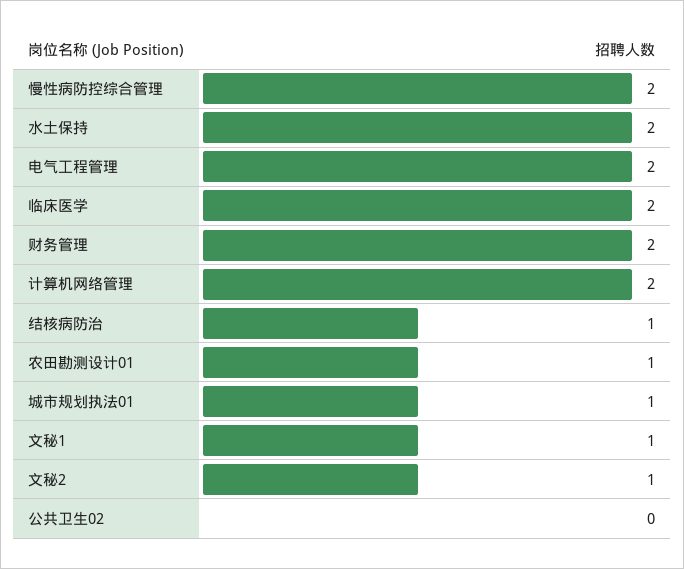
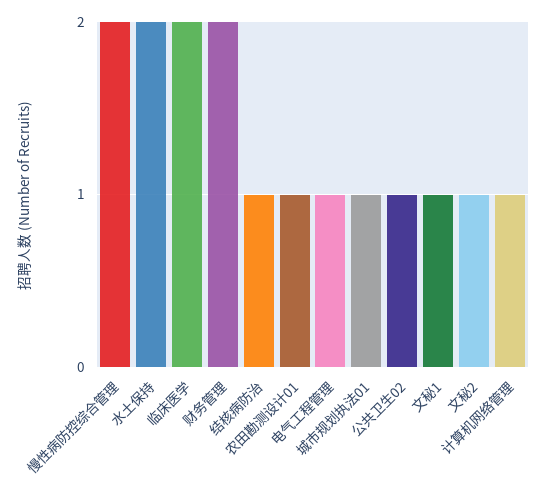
电气工程管理: 2 -> 1
计算机网络管理: 2 -> 1
公共卫生02: 0 -> 1

